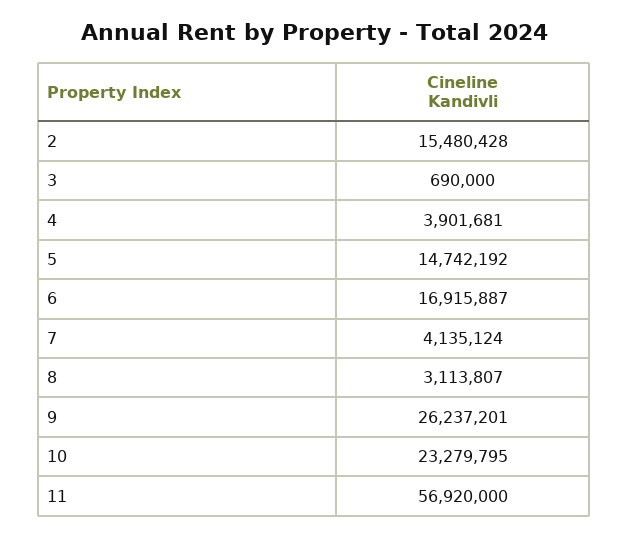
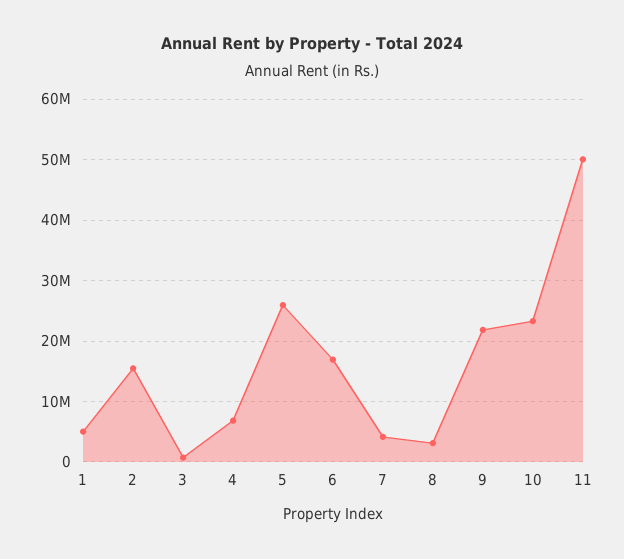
4: 3901681 -> 7000000
5: 14742192 -> 26000000
9: 26237201 -> 22000000
11: 56920000 -> 50000000
1: none -> 5000000

